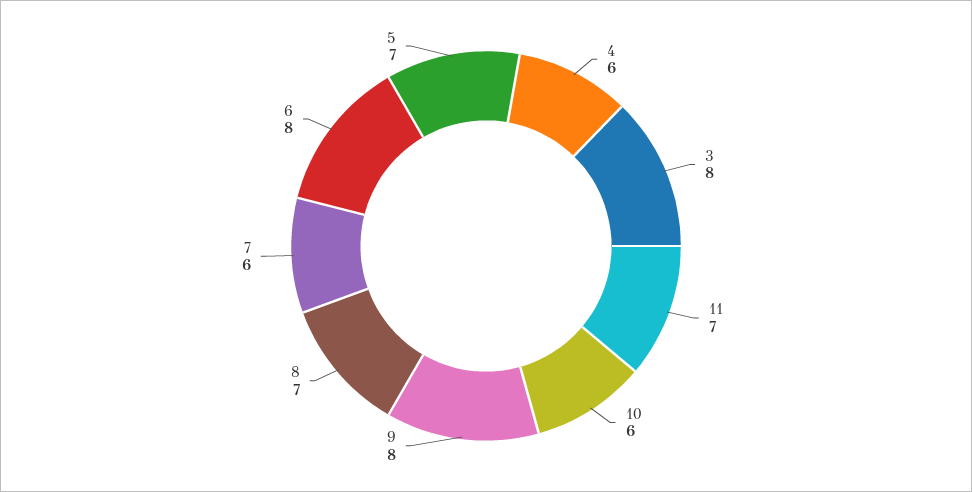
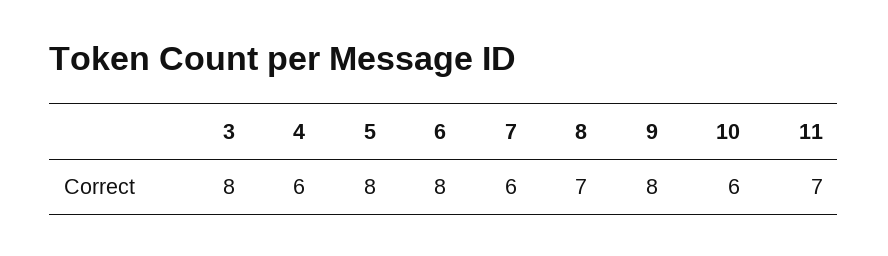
5: 7 -> 8

